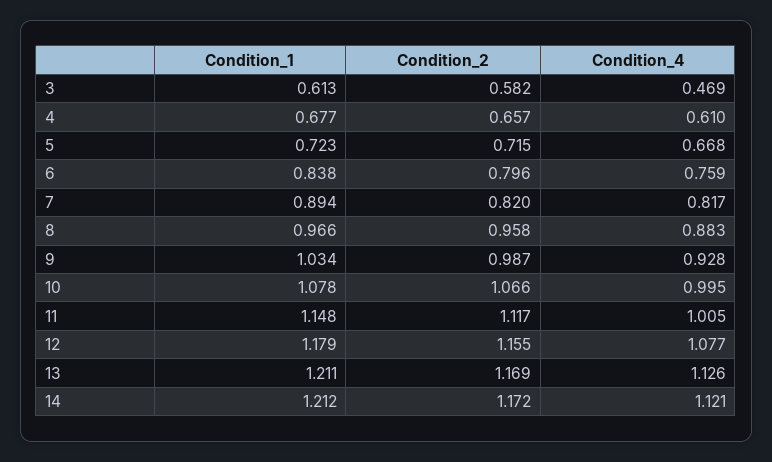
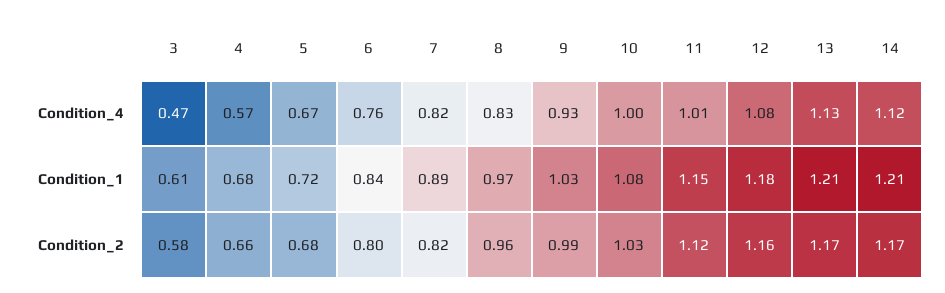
Condition_4, 4: 0.61 -> 0.57
Condition_2, 5: 0.715 -> 0.68
Condition_4, 8: 0.883 -> 0.83
Condition_2, 10: 1.066 -> 1.03

